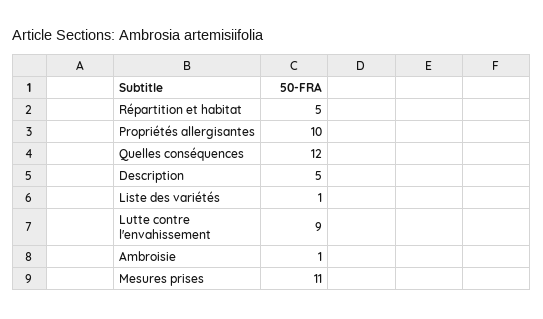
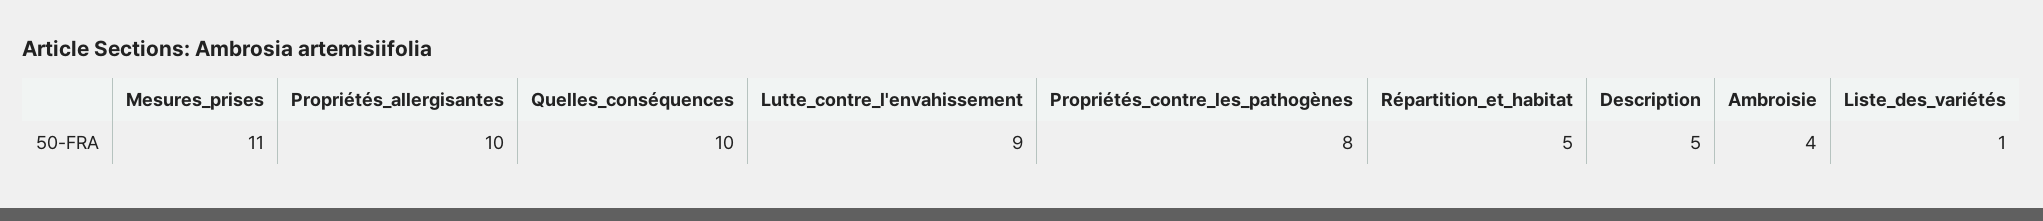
Quelles conséquences: 12 -> 10
Ambroisie: 1 -> 4
Propriétés_contre_les_pathogènes: none -> 8

